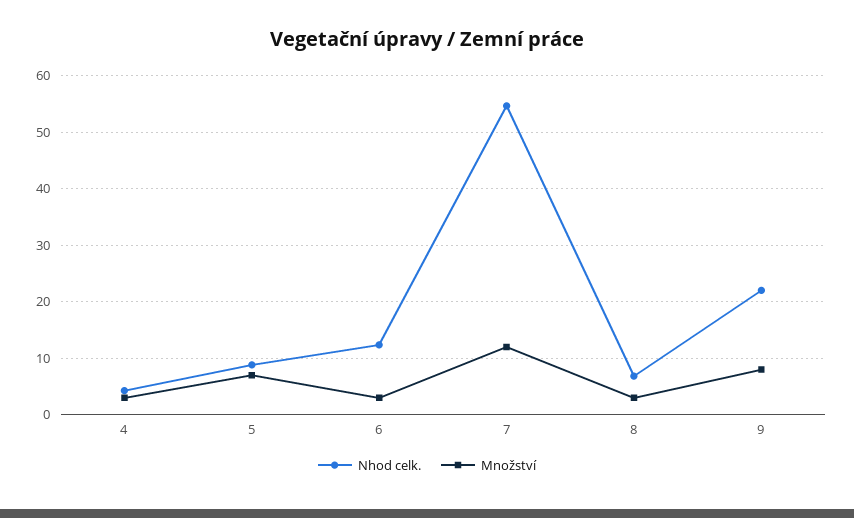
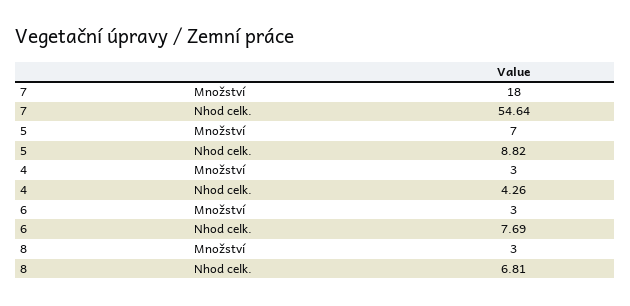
Nhod celk., 6: 12 -> 7.69
Množství, 7: 12 -> 18
Nhod celk., 9: 22 -> none
Množství, 9: 8 -> none

